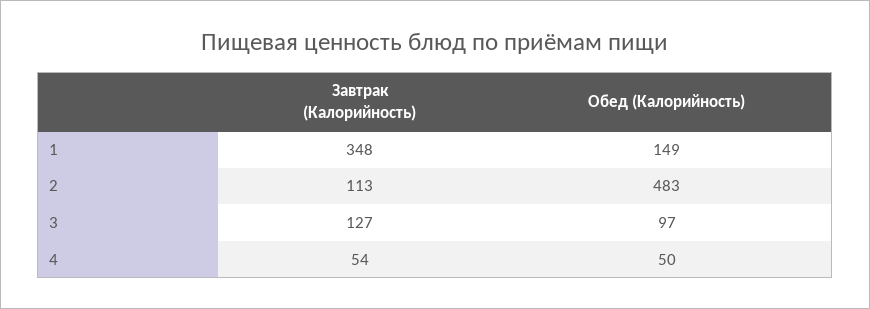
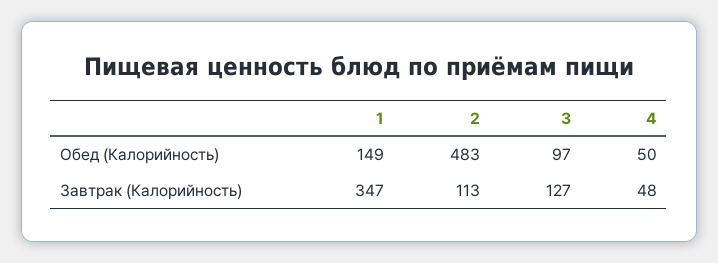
Завтрак (Калорийность), 1: 348 -> 347
Завтрак (Калорийность), 4: 54 -> 48

